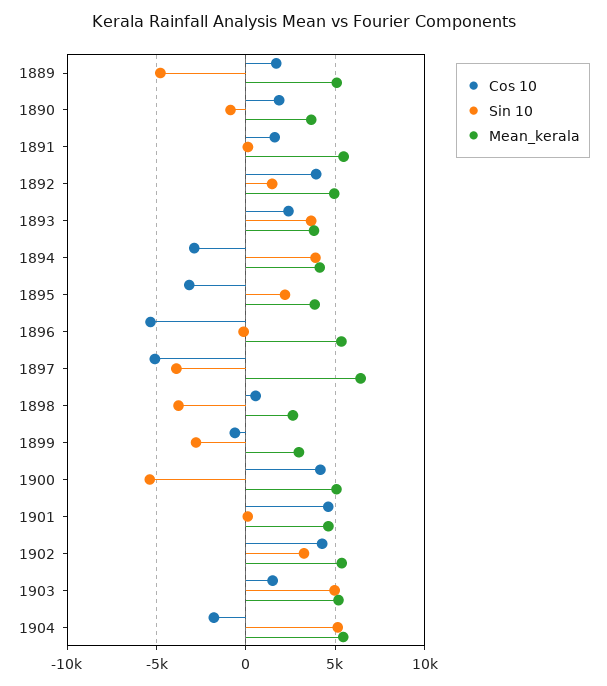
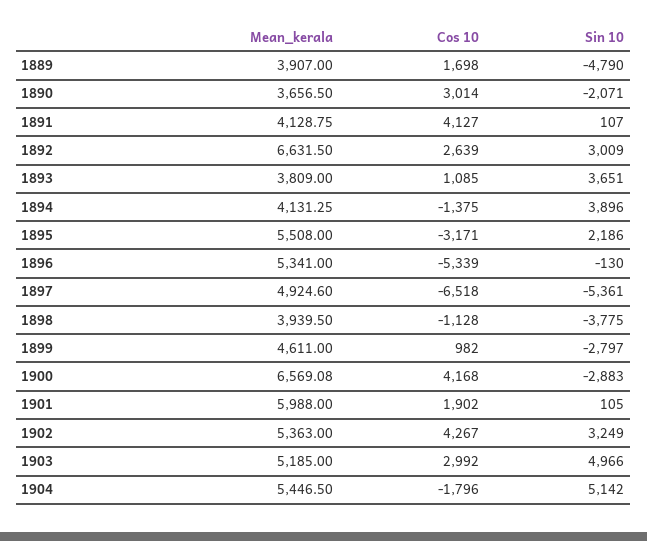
Mean_kerala, 1889: 5000 -> 3907
Cos 10, 1890: 2000 -> 3014
Sin 10, 1890: -1000 -> -2071
Cos 10, 1891: 1500 -> 4127
Mean_kerala, 1891: 5500 -> 4128.75
Cos 10, 1892: 4000 -> 2639
Sin 10, 1892: 1500 -> 3009
Mean_kerala, 1892: 5000 -> 6631.5
Cos 10, 1893: 2500 -> 1085
Cos 10, 1894: -3000 -> -1375
Mean_kerala, 1895: 4000 -> 5508
Cos 10, 1897: -5000 -> -6518
Sin 10, 1897: -4000 -> -5361
Mean_kerala, 1897: 6500 -> 4924.6
Cos 10, 1898: 500 -> -1128
Mean_kerala, 1898: 2500 -> 3939.5
Cos 10, 1899: -500 -> 982
Mean_kerala, 1899: 3000 -> 4611
Sin 10, 1900: -5500 -> -2883
Mean_kerala, 1900: 5000 -> 6569.08
Cos 10, 1901: 4500 -> 1902
Mean_kerala, 1901: 4500 -> 5988
Cos 10, 1903: 1500 -> 2992

